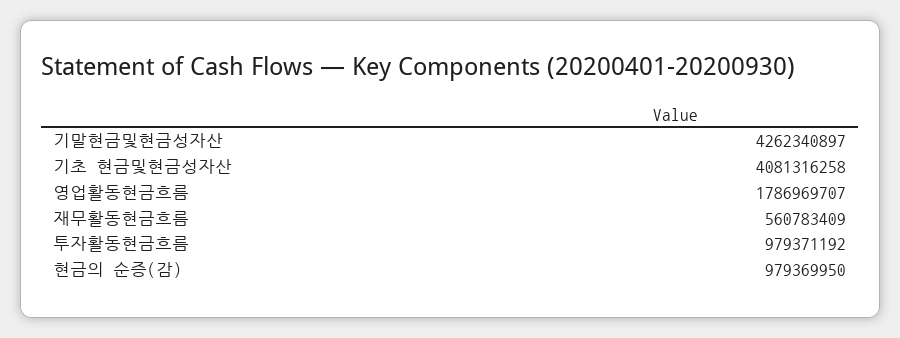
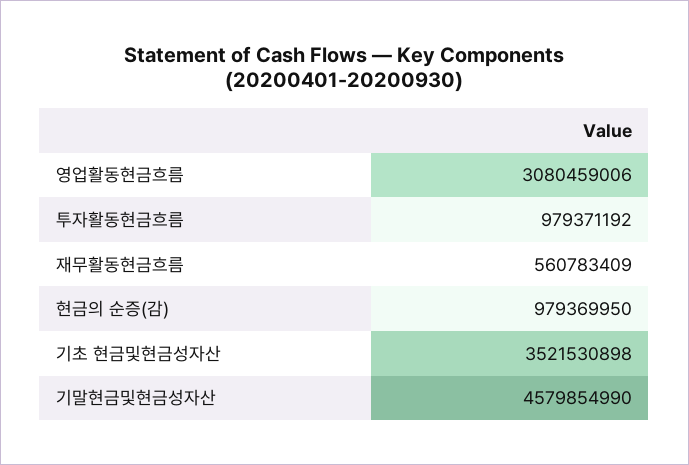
기말현금및현금성자산: 4262340897 -> 4579854990
기초 현금및현금성자산: 4081316258 -> 3521530898
영업활동현금흐름: 1786969707 -> 3080459006

